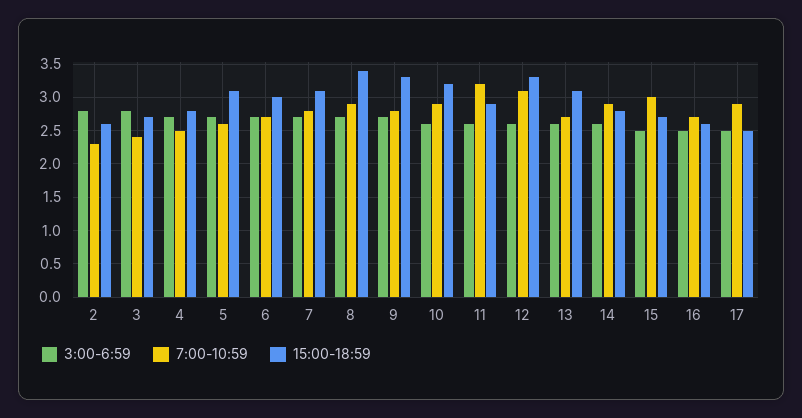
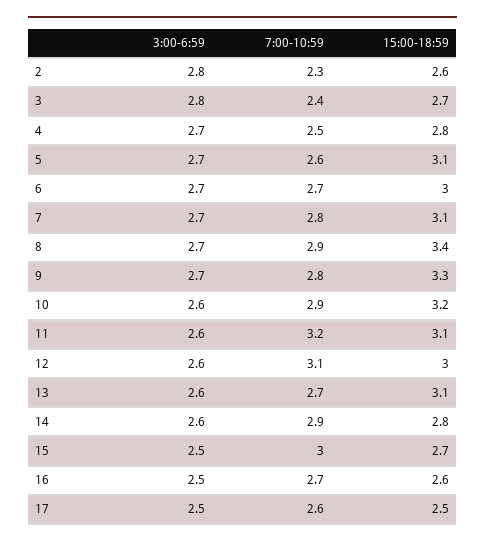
15:00-18:59, 11: 2.9 -> 3.1
15:00-18:59, 12: 3.3 -> 3
7:00-10:59, 17: 2.9 -> 2.6

